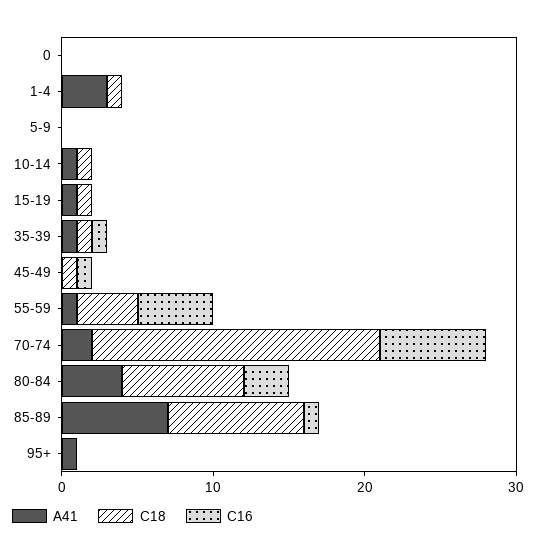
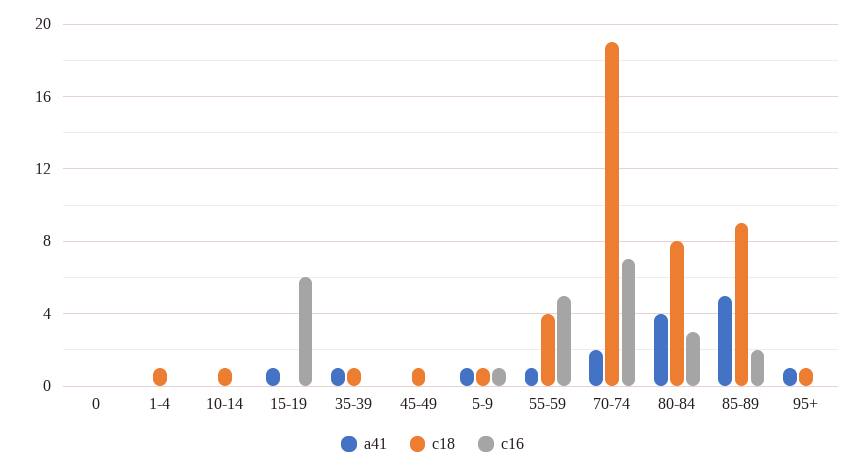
A41, 1-4: 3 -> 0
A41, 5-9: 0 -> 1
C18, 5-9: 0 -> 1
C16, 5-9: 0 -> 1
A41, 10-14: 1 -> 0
C18, 15-19: 1 -> 0
C16, 15-19: 0 -> 6
C16, 35-39: 1 -> 0
C16, 45-49: 1 -> 0
A41, 85-89: 7 -> 5
C16, 85-89: 1 -> 2
C18, 95+: 0 -> 1

